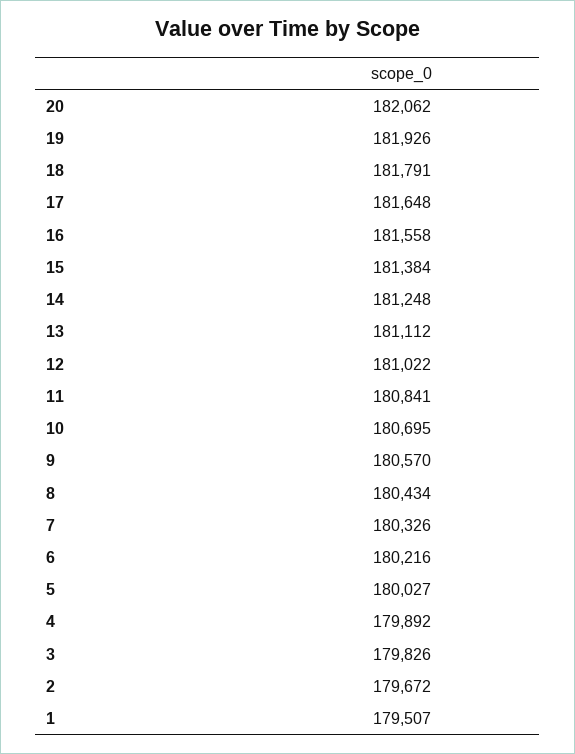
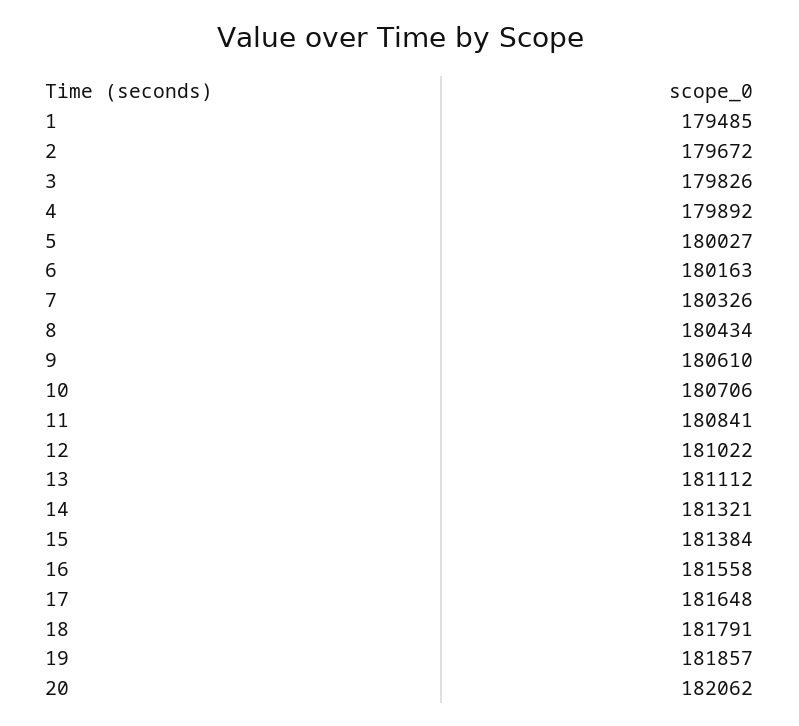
19: 181926 -> 181857
14: 181248 -> 181321
10: 180695 -> 180706
9: 180570 -> 180610
6: 180216 -> 180163
1: 179507 -> 179485

